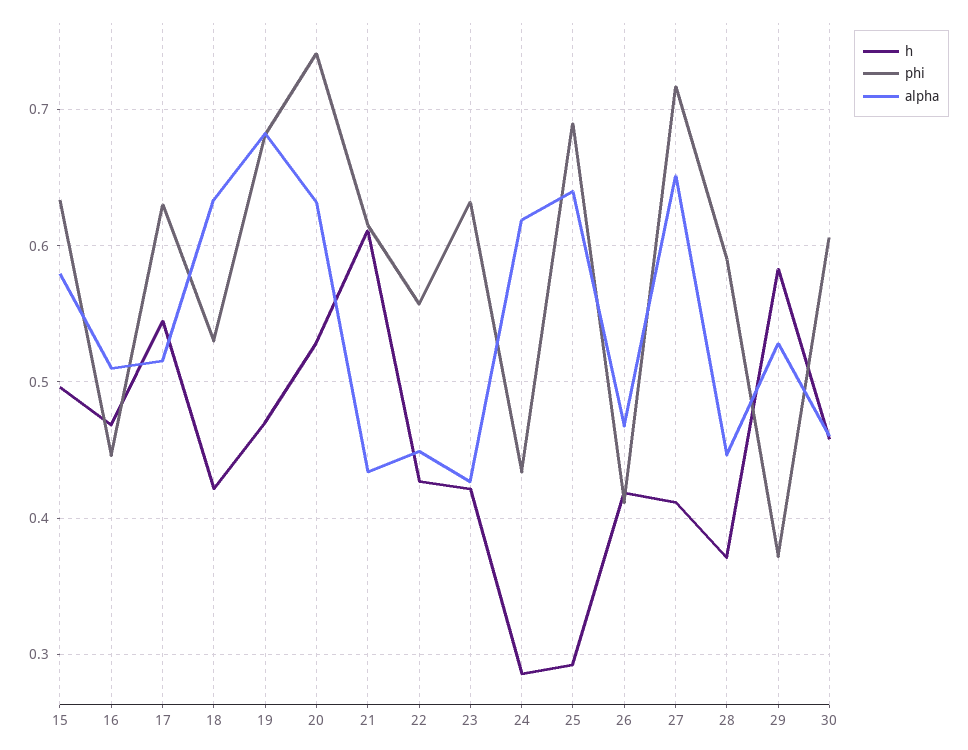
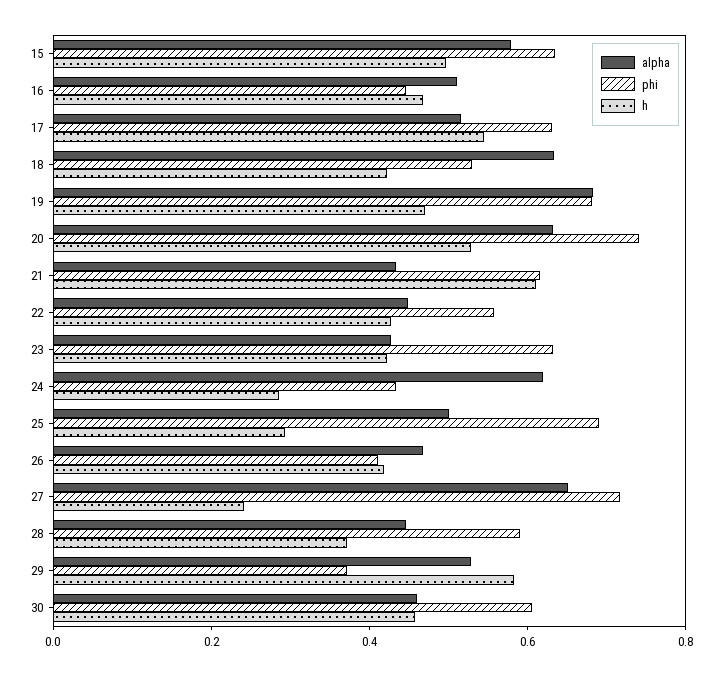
alpha, 25: 0.64 -> 0.5
h, 27: 0.41 -> 0.25

